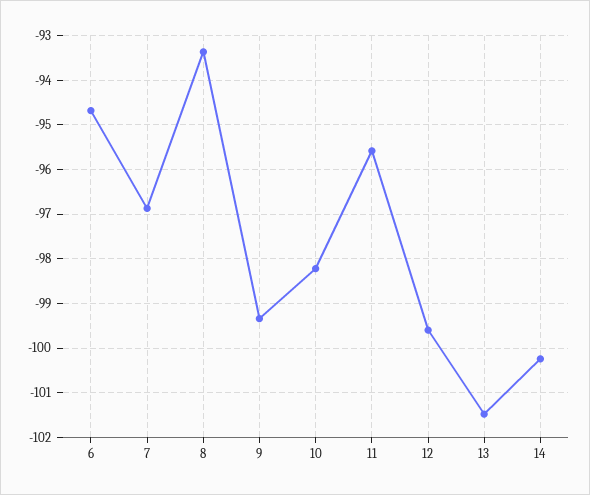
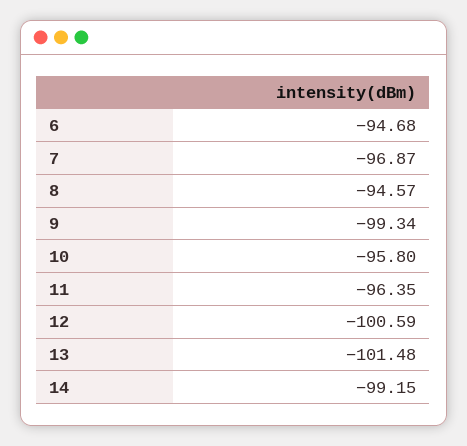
8: -93.4 -> -94.57
10: -98.2 -> -95.8
11: -95.6 -> -96.35
12: -99.6 -> -100.59
14: -100.2 -> -99.15

